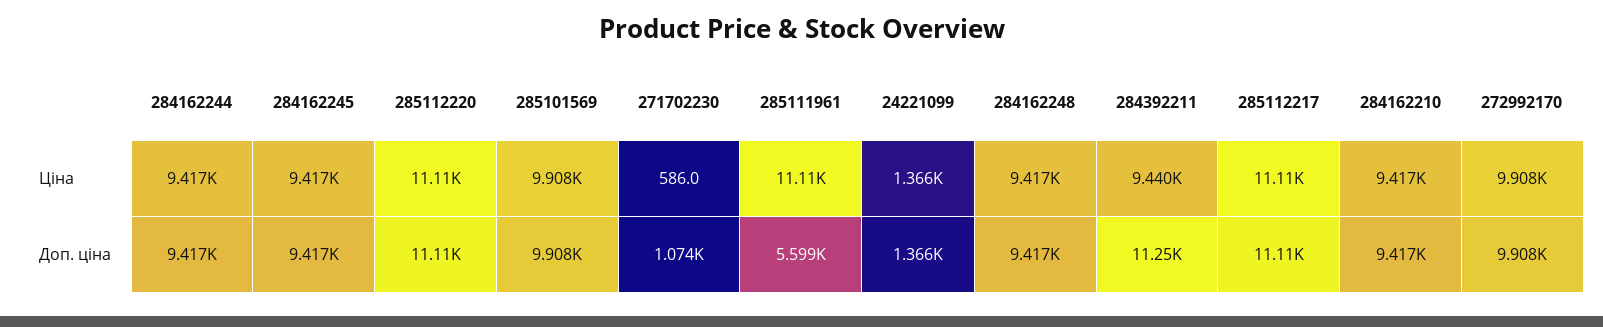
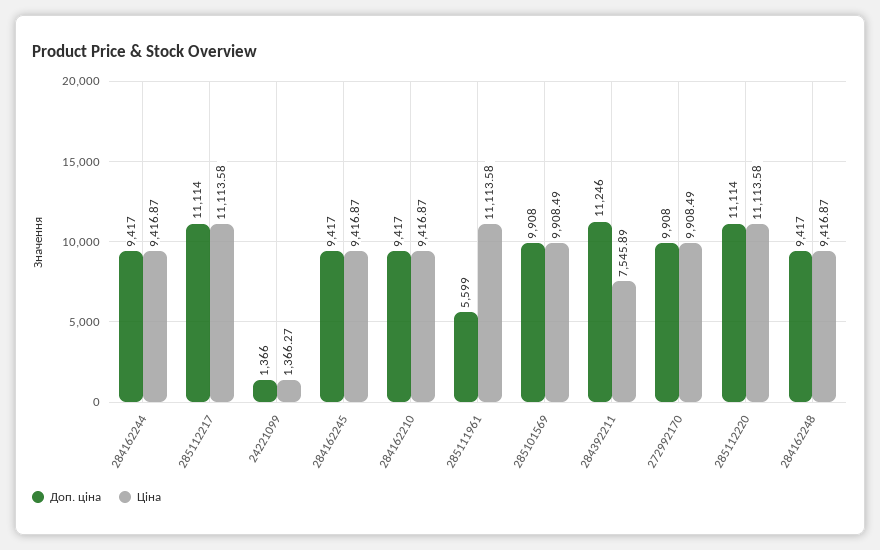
Ціна, 271702230: 586 -> none
Ціна, 284392211: 9440 -> 7545.89
Доп. ціна, 271702230: 1074 -> none

